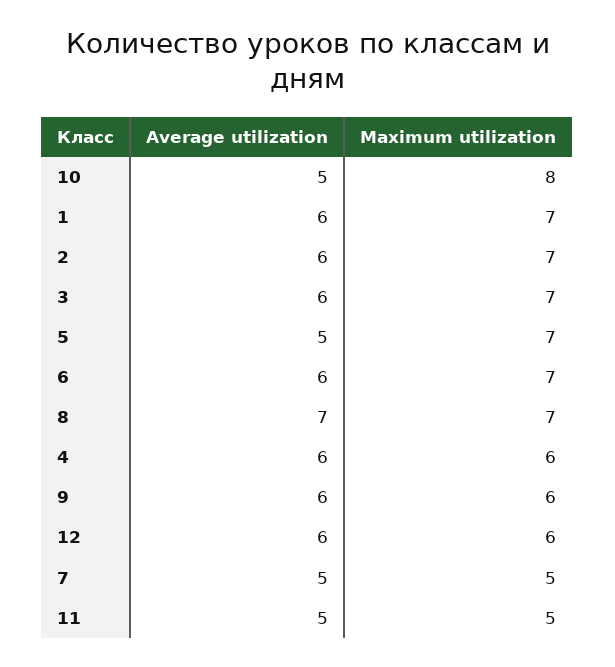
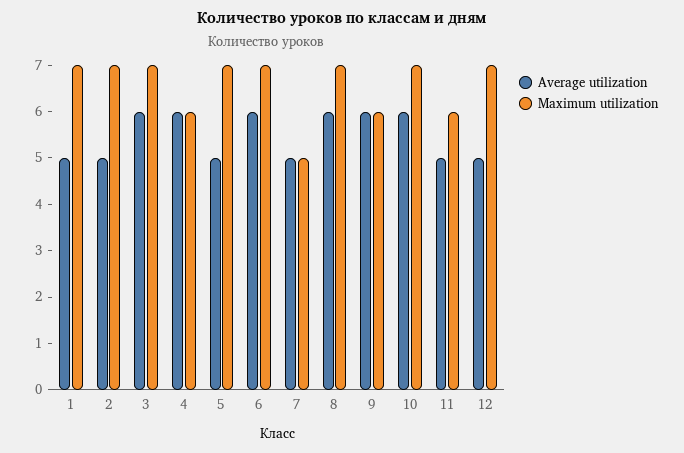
Average utilization, 10: 5 -> 6
Maximum utilization, 10: 8 -> 7
Average utilization, 1: 6 -> 5
Average utilization, 2: 6 -> 5
Average utilization, 8: 7 -> 6
Average utilization, 12: 6 -> 5
Maximum utilization, 12: 6 -> 7
Maximum utilization, 11: 5 -> 6

